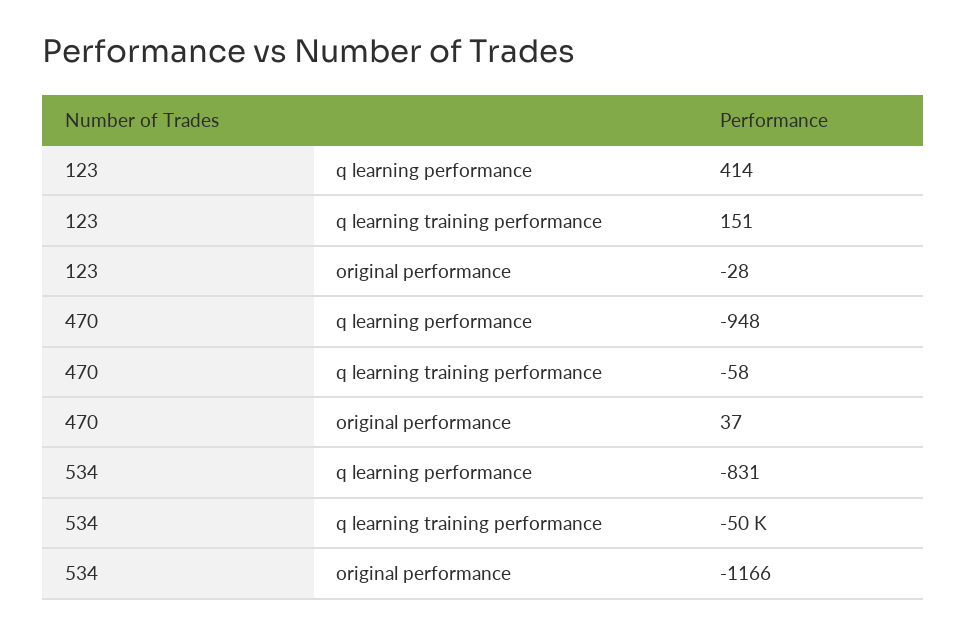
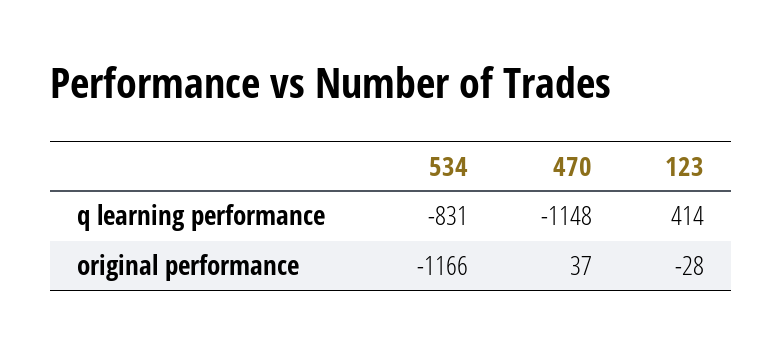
123, q learning training performance: 151 -> none
470, q learning performance: -948 -> -1148
470, q learning training performance: -58 -> none
534, q learning training performance: -50000 -> none

